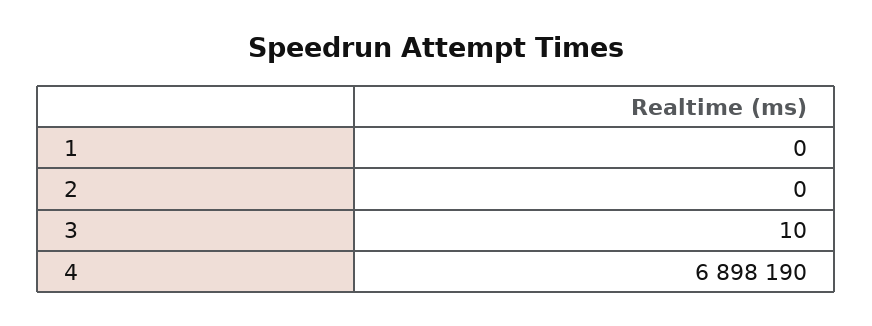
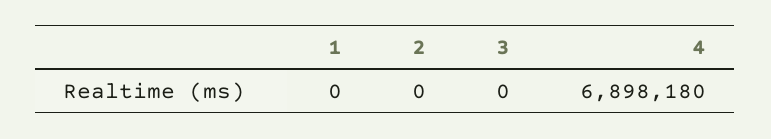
3: 10 -> 0
4: 6898190 -> 6898180

